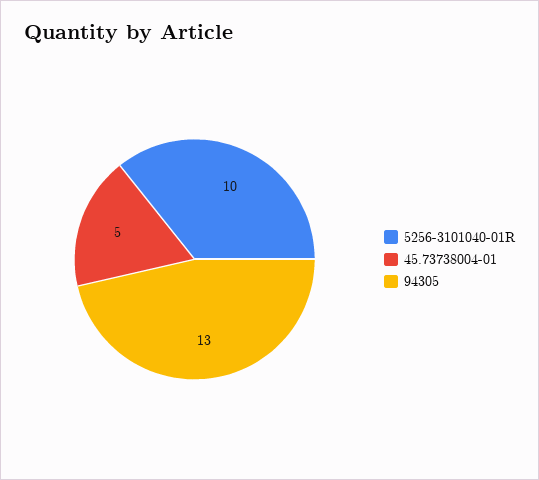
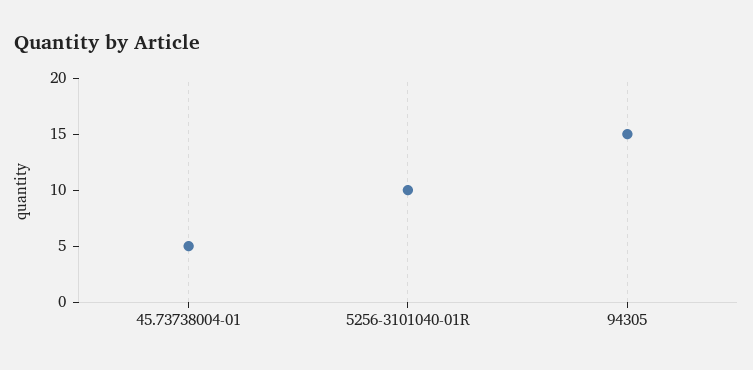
94305: 13 -> 15

